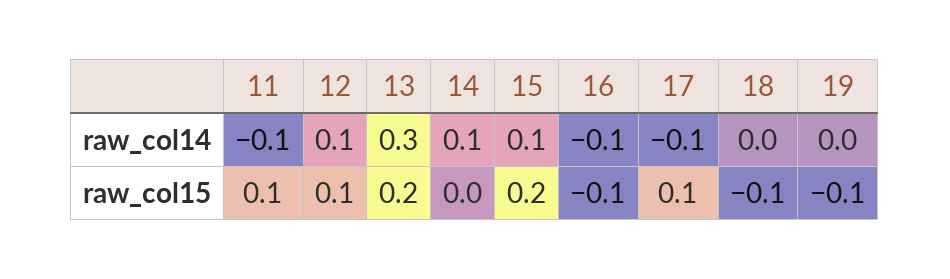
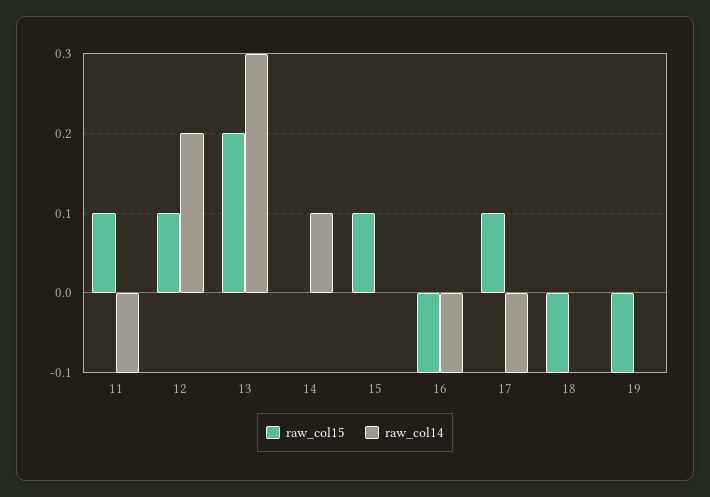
raw_col14, 12: 0.1 -> 0.2
raw_col14, 15: 0.1 -> 0
raw_col15, 15: 0.2 -> 0.1

